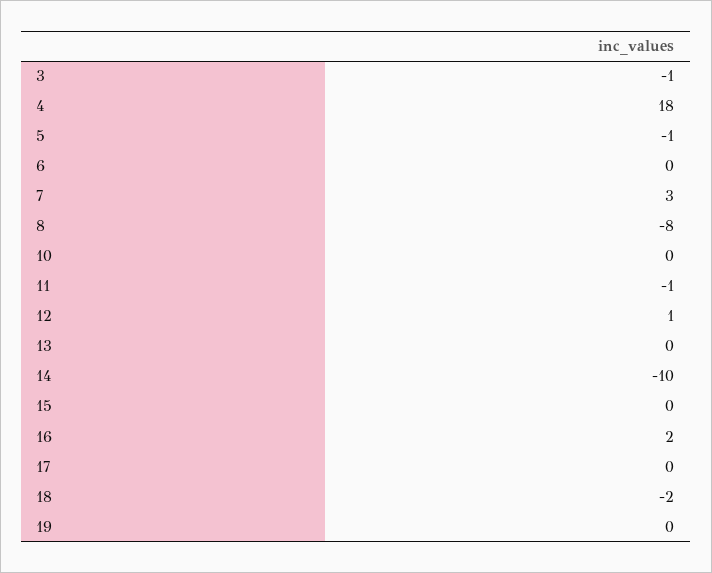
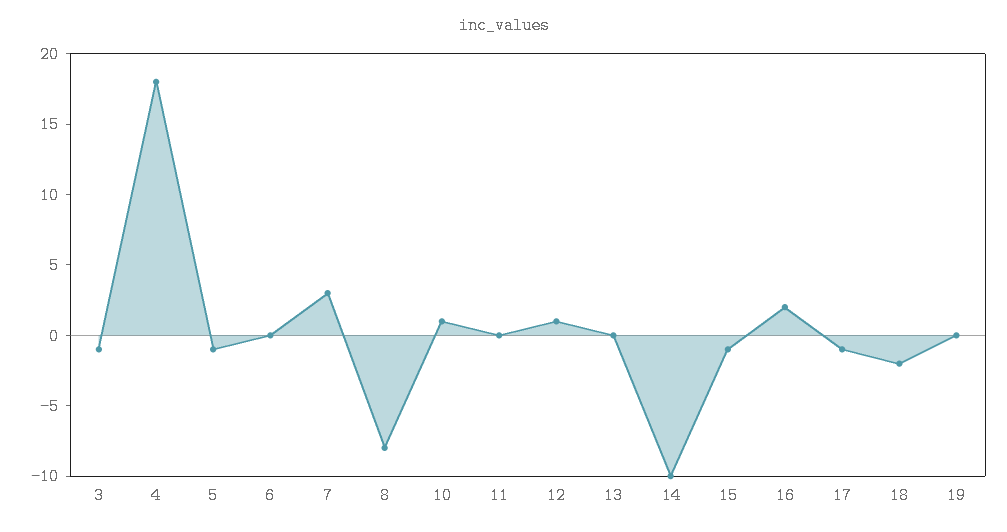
10: 0 -> 1
11: -1 -> 0
15: 0 -> -1
17: 0 -> -1

